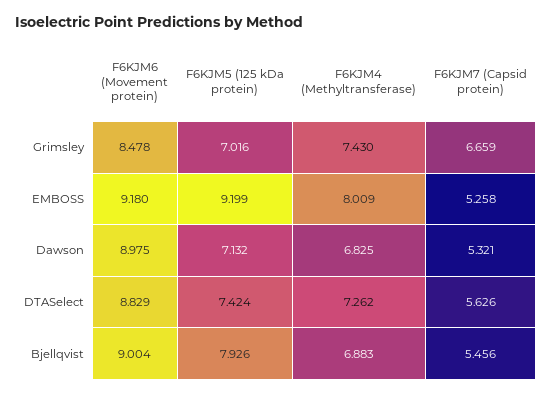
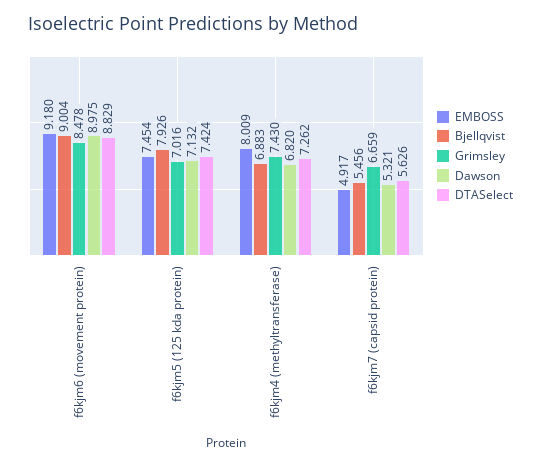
EMBOSS, F6KJM5 (125 kDa protein): 9.199 -> 7.454
EMBOSS, F6KJM7 (Capsid protein): 5.258 -> 4.917
Dawson, F6KJM4 (Methyltransferase): 6.825 -> 6.82

